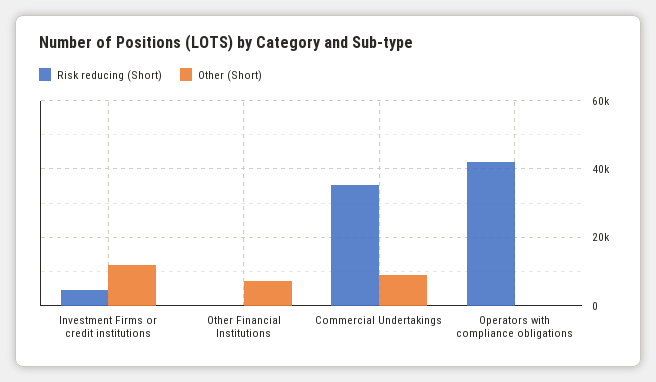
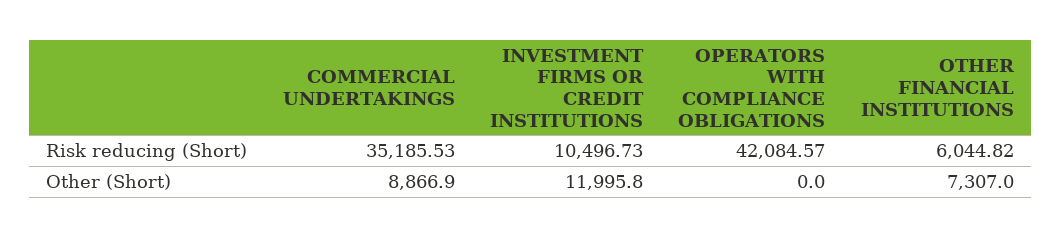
Risk reducing (Short), Investment Firms or credit institutions: 4000 -> 10496.73
Risk reducing (Short), Other Financial Institutions: 0 -> 6044.82

